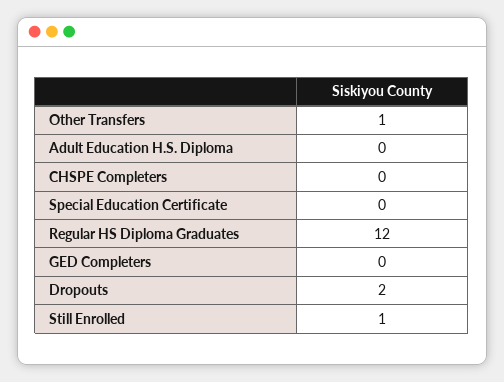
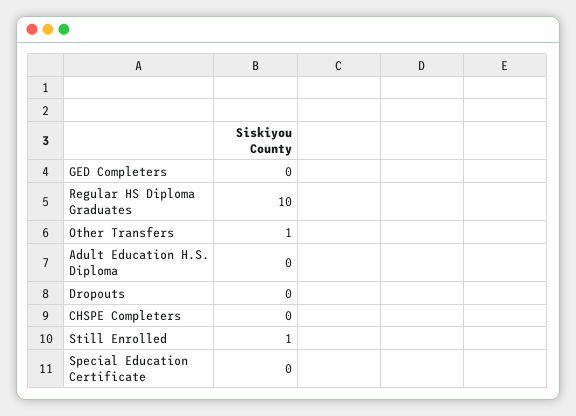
Regular HS Diploma Graduates: 12 -> 10
Dropouts: 2 -> 0

